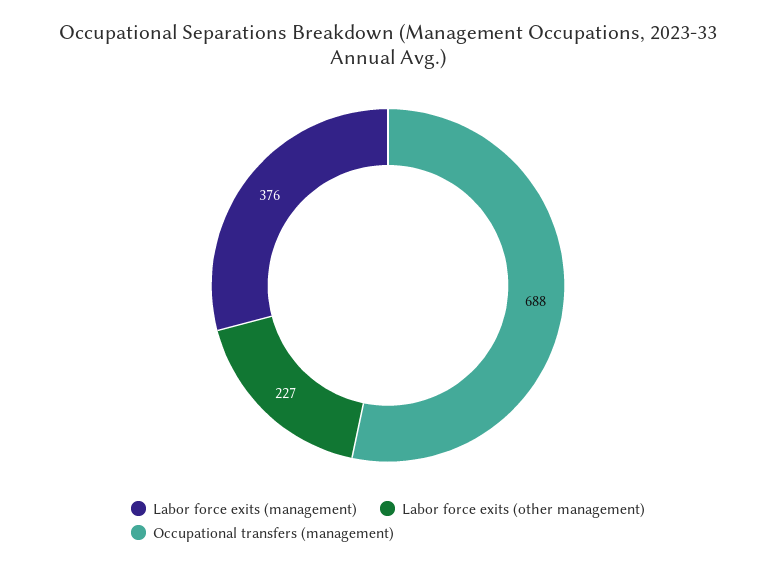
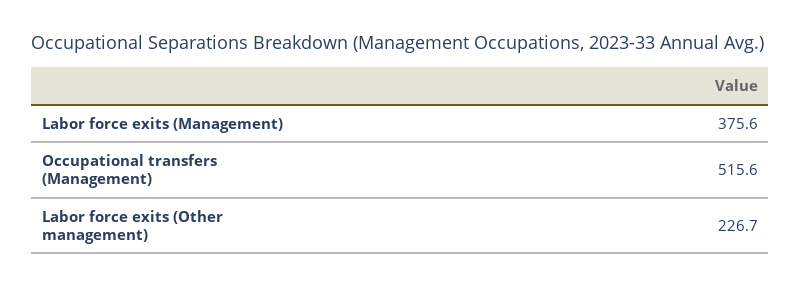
Occupational transfers (management): 688 -> 515.6

